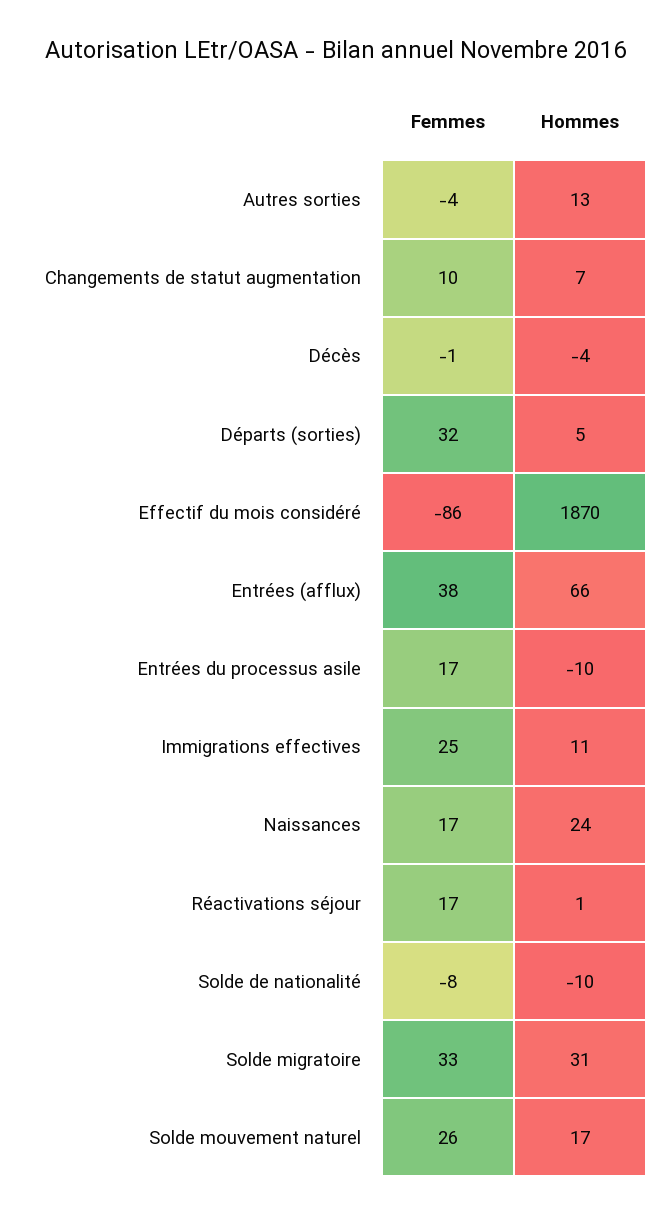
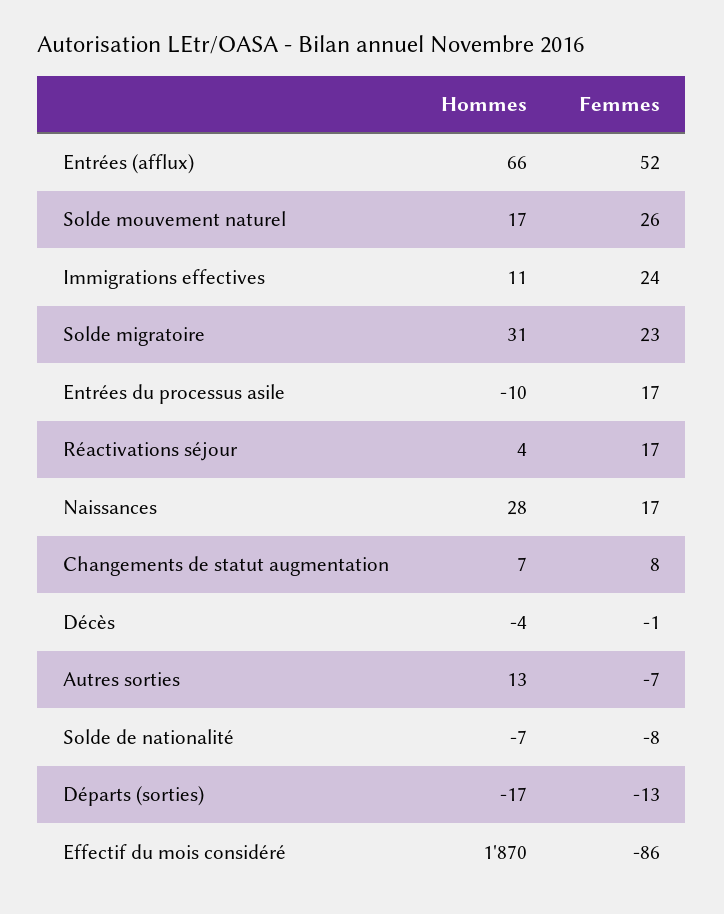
Femmes, Autres sorties: -4 -> -7
Femmes, Changements de statut augmentation: 10 -> 8
Femmes, Départs (sorties): 32 -> -13
Hommes, Départs (sorties): 5 -> -17
Femmes, Entrées (afflux): 38 -> 52
Femmes, Immigrations effectives: 25 -> 24
Hommes, Naissances: 24 -> 28
Hommes, Réactivations séjour: 1 -> 4
Hommes, Solde de nationalité: -10 -> -7
Femmes, Solde migratoire: 33 -> 23

